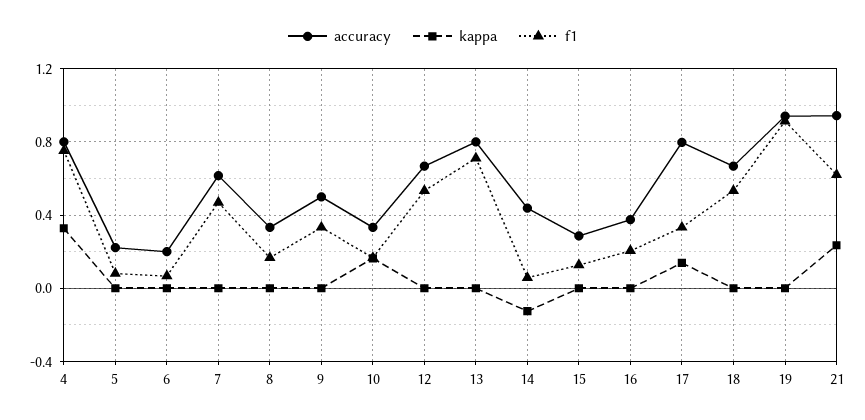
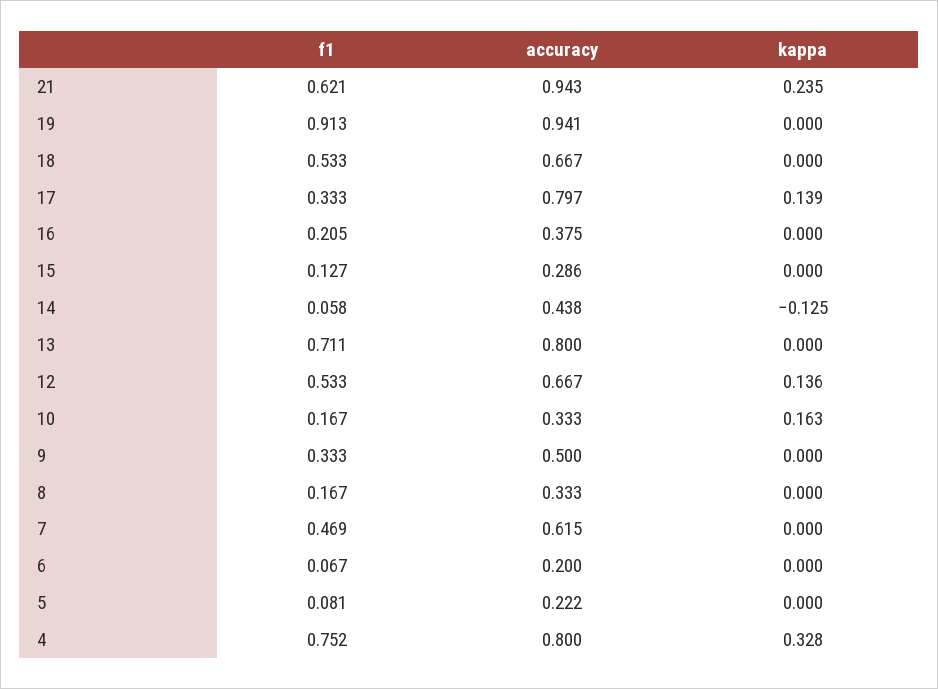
kappa, 12: 0 -> 0.136

